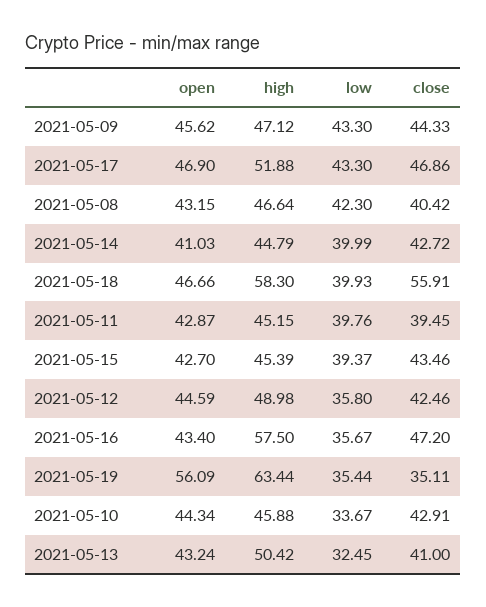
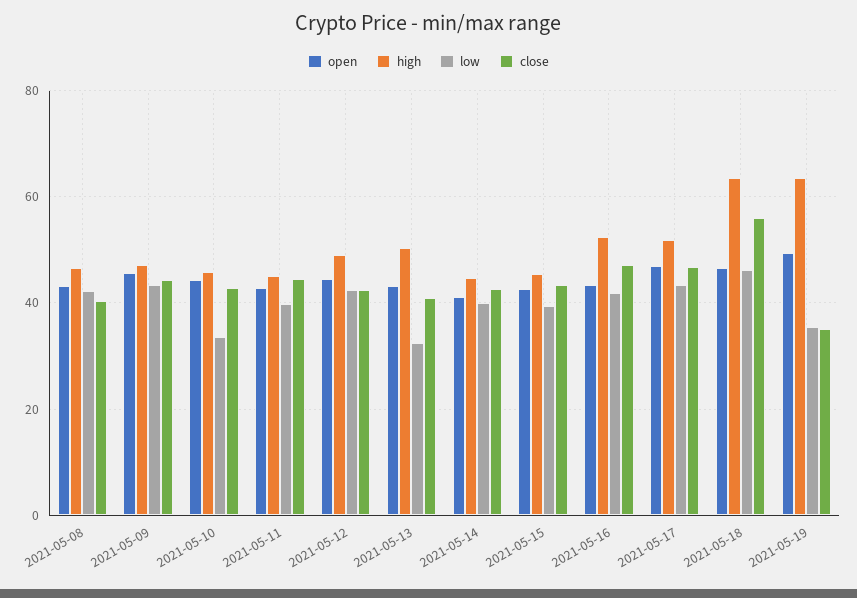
high, 2021-05-18: 58.3 -> 64
low, 2021-05-18: 39.93 -> 46
close, 2021-05-11: 39.45 -> 44
low, 2021-05-12: 35.8 -> 42
high, 2021-05-16: 57.5 -> 52
low, 2021-05-16: 35.67 -> 42
open, 2021-05-19: 56.09 -> 50

